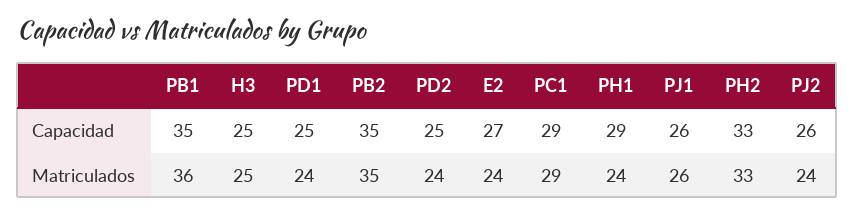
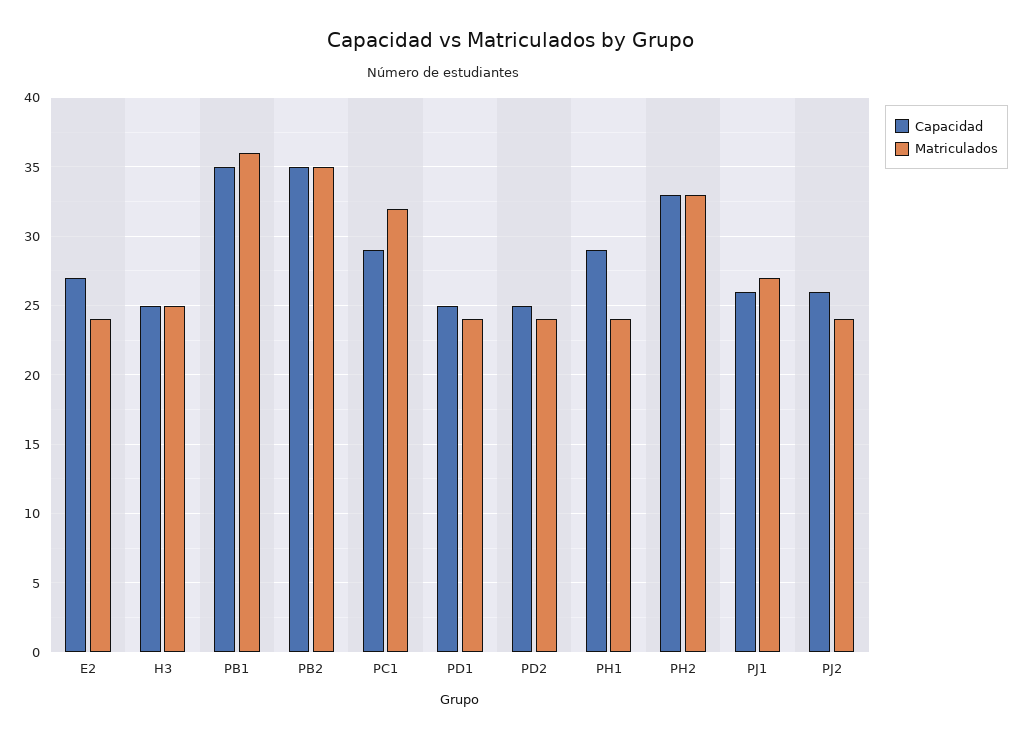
Matriculados, PC1: 29 -> 32
Matriculados, PJ1: 26 -> 27

